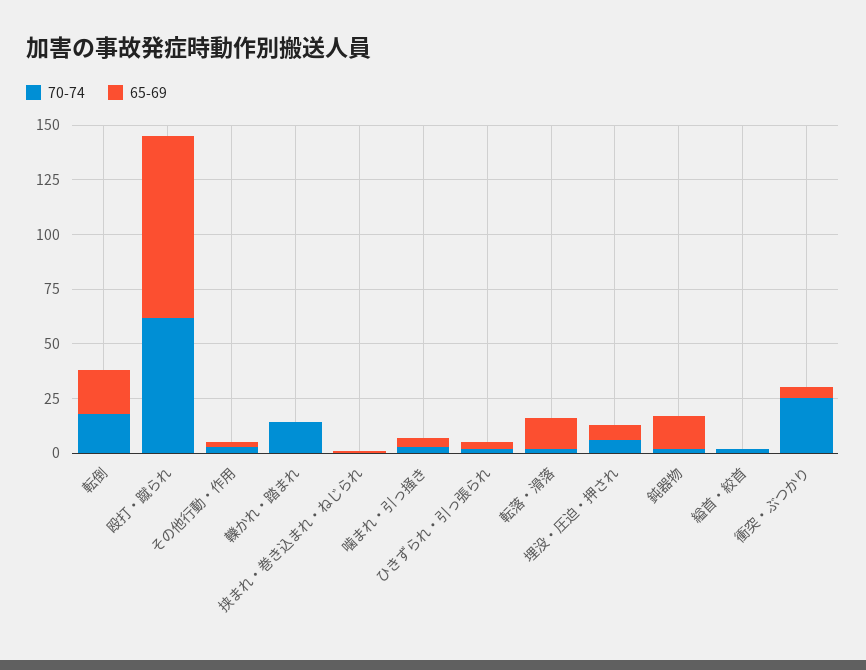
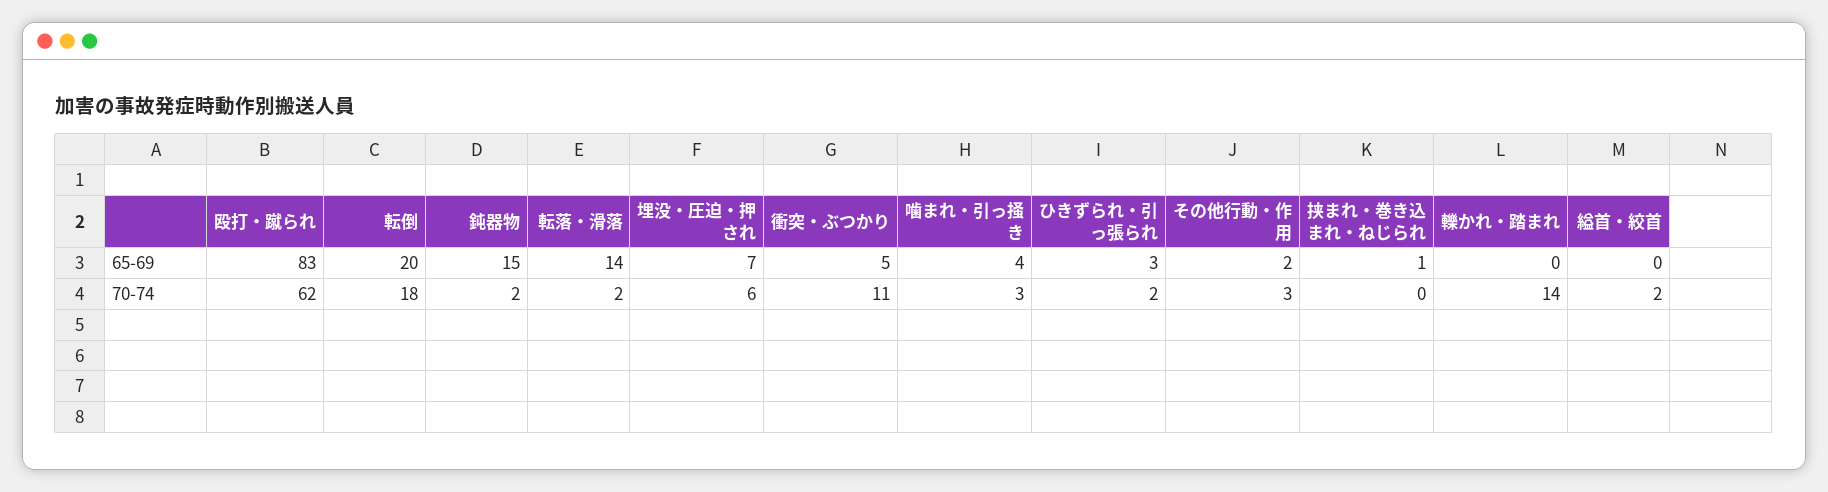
70-74, 衝突・ぶつかり: 25 -> 11

